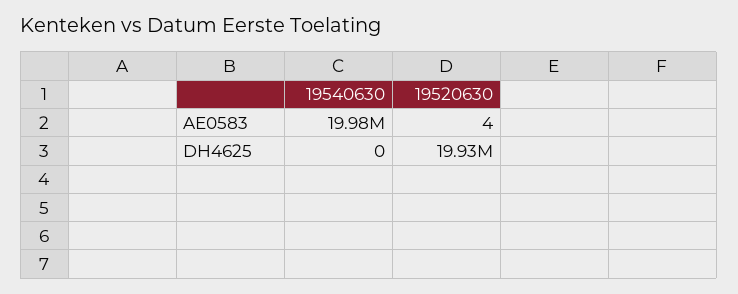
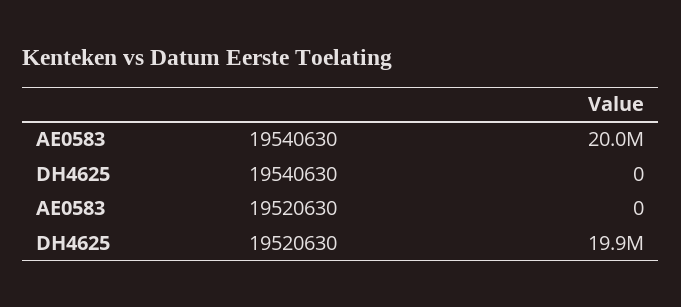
19520630, AE0583: 4 -> 0

